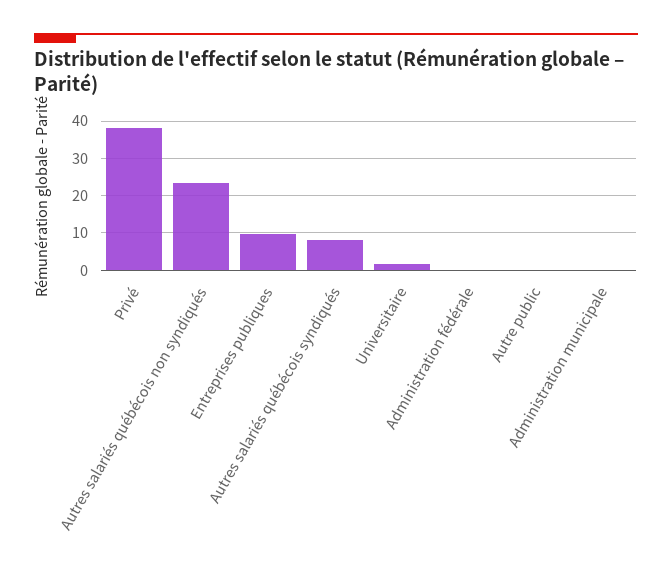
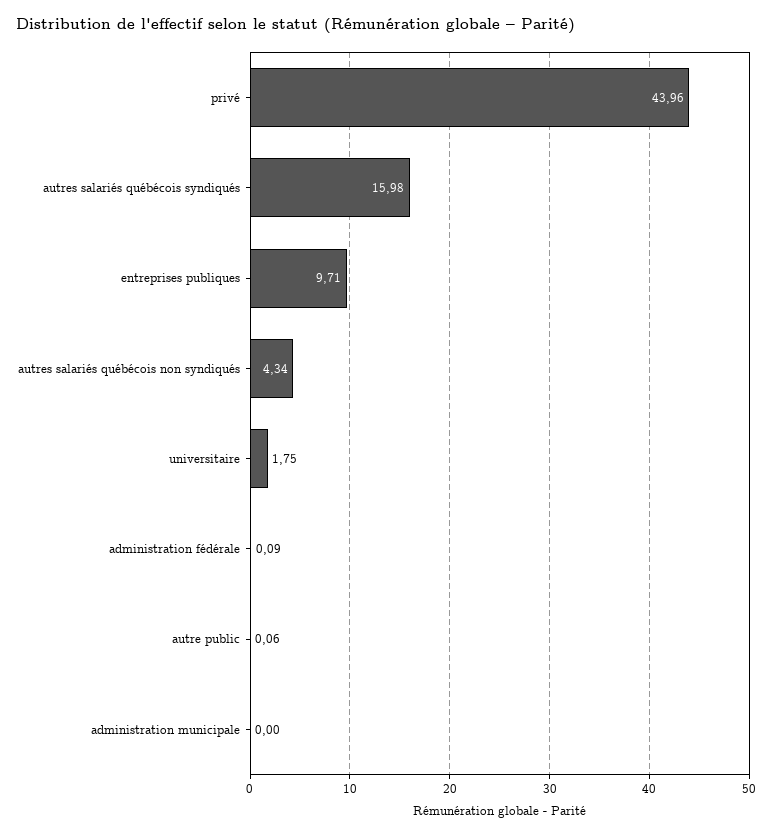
Privé: 38 -> 43.96
Autres salariés québécois non syndiqués: 24 -> 4.34
Autres salariés québécois syndiqués: 8 -> 15.98

